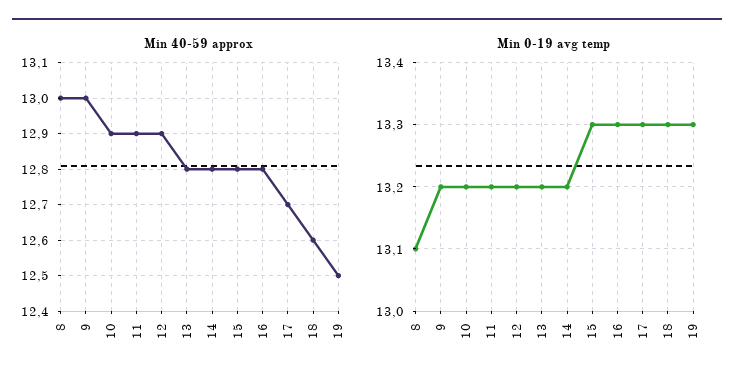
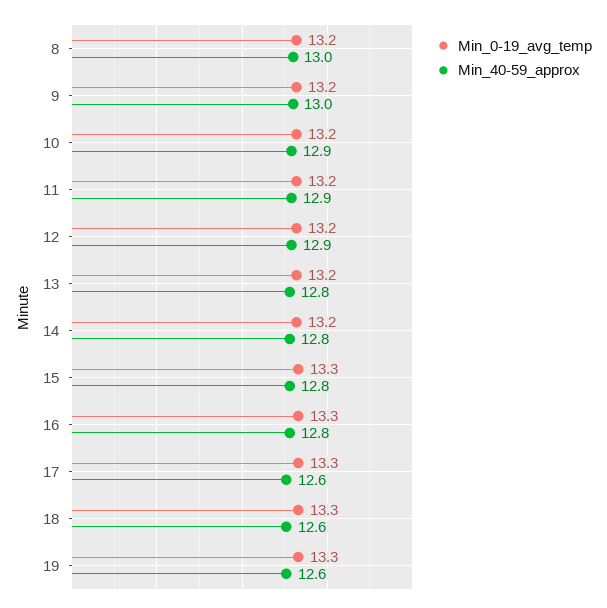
Min 40-59 approx, 17: 12.7 -> 12.6
Min 40-59 approx, 19: 12.5 -> 12.6
Min 0-19 avg temp, 8: 13.1 -> 13.2

